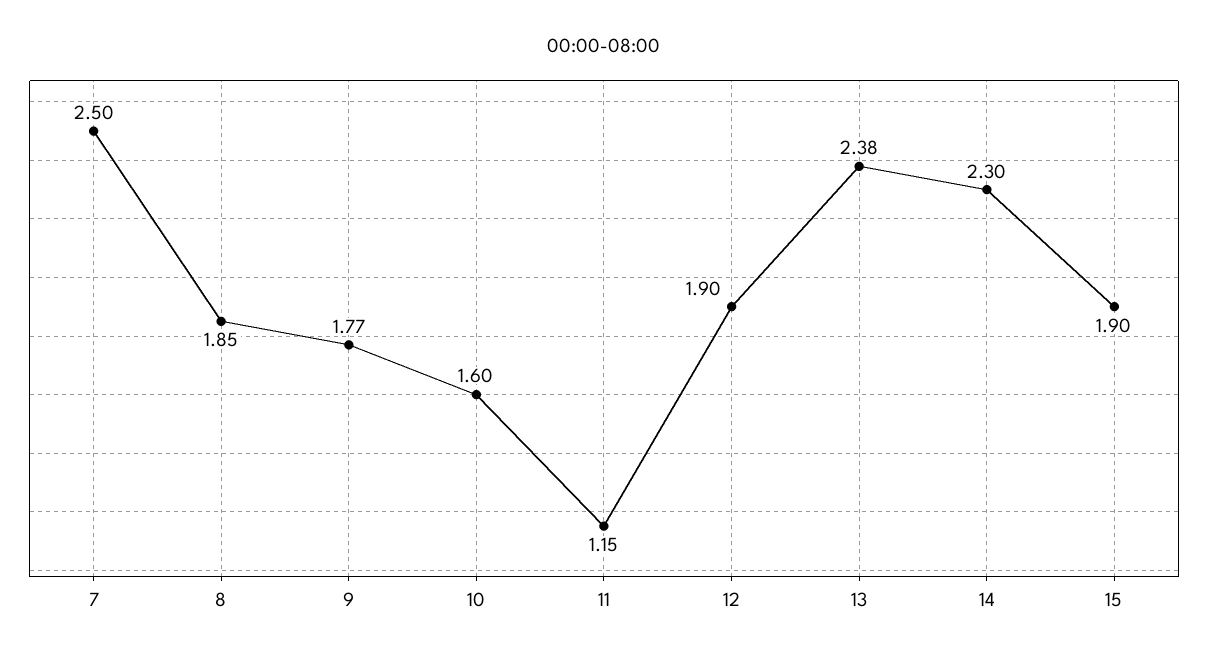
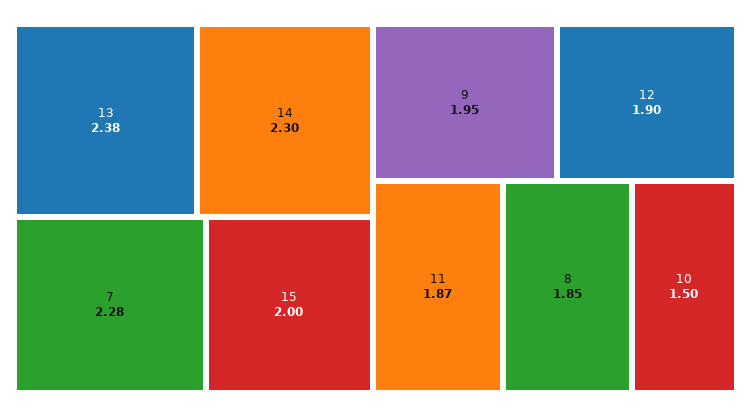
7: 2.5 -> 2.28
9: 1.77 -> 1.95
10: 1.6 -> 1.5
11: 1.15 -> 1.87
15: 1.9 -> 2

